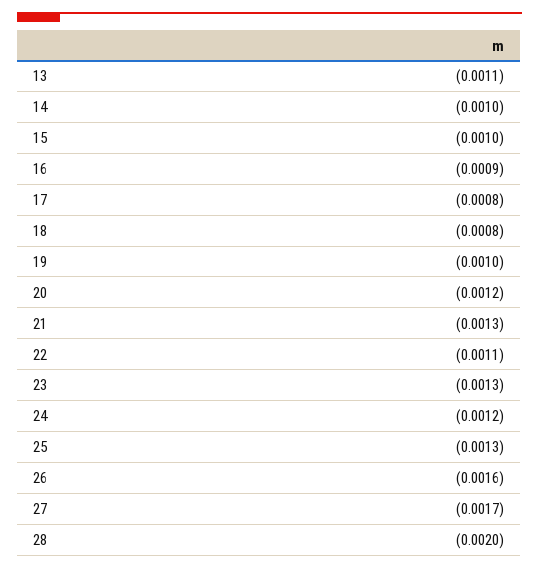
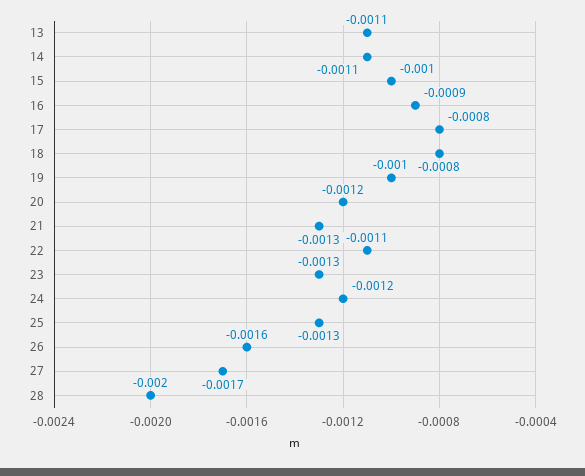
14: -0.001 -> -0.0011

